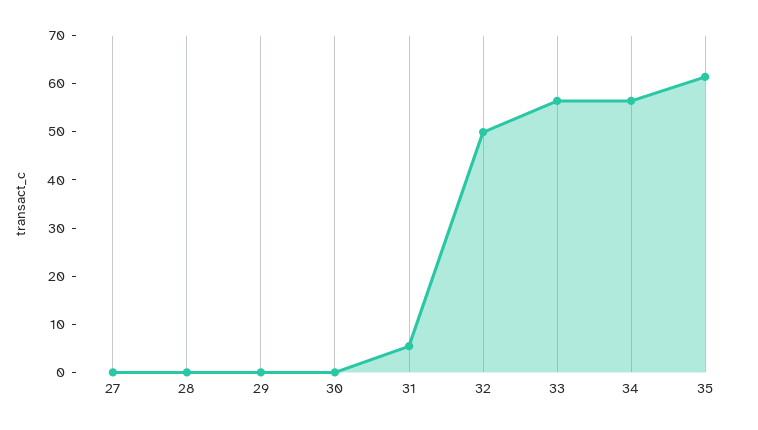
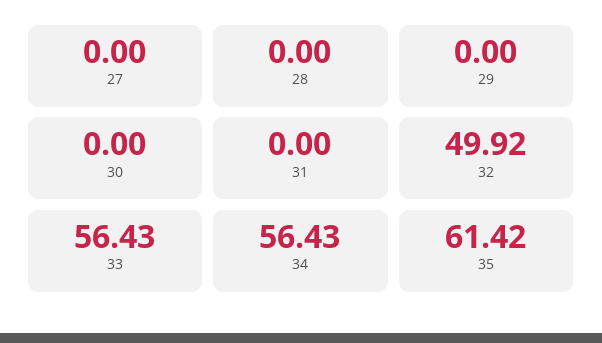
31: 6 -> 0

